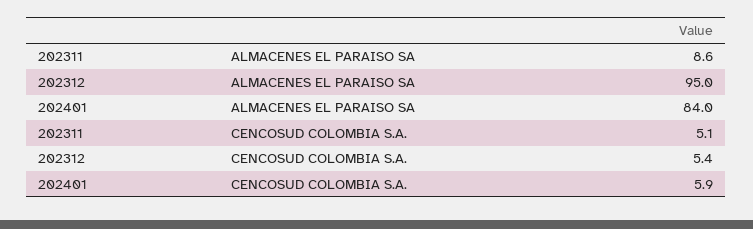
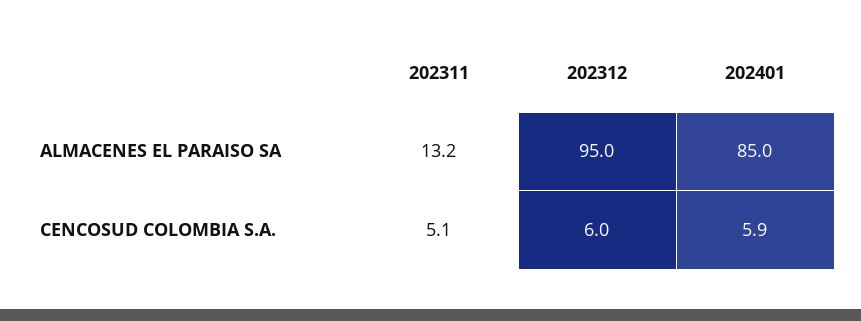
202311, ALMACENES EL PARAISO SA: 8.6 -> 13.2
202401, ALMACENES EL PARAISO SA: 84 -> 85
202312, CENCOSUD COLOMBIA S.A.: 5.4 -> 6

